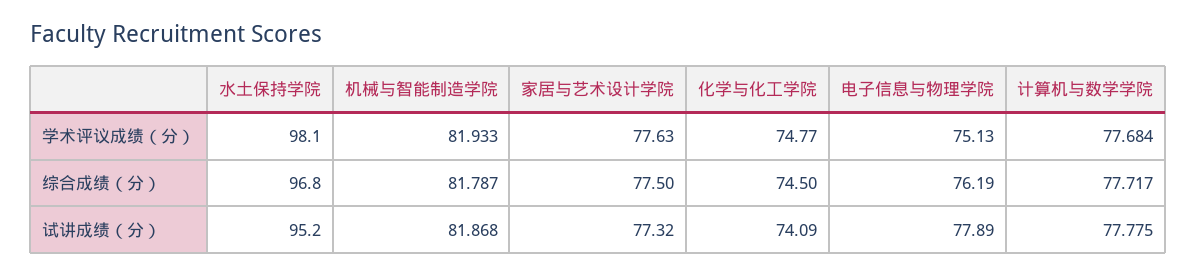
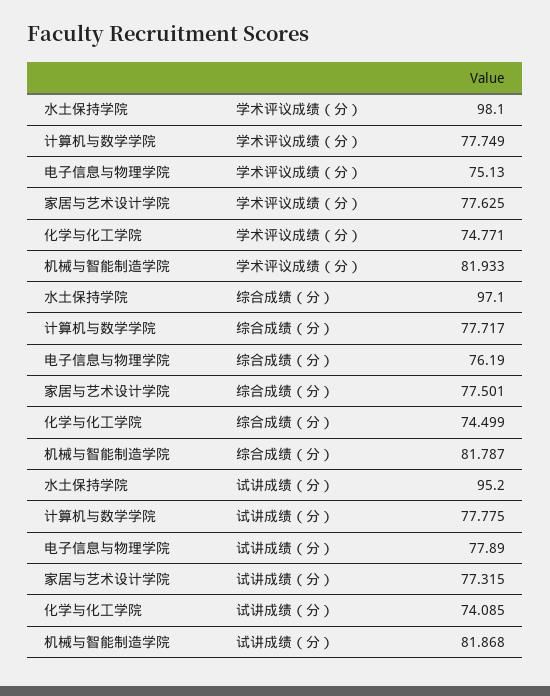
计算机与数学学院, 学术评议成绩（分）: 77.684 -> 77.749
水土保持学院, 综合成绩（分）: 96.8 -> 97.1

